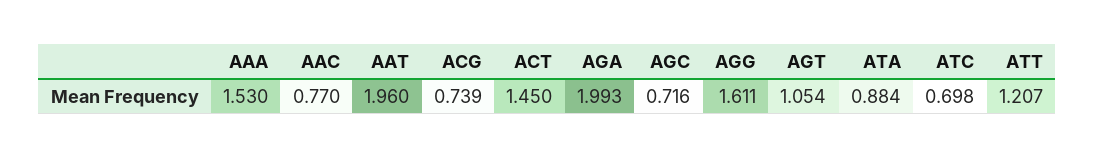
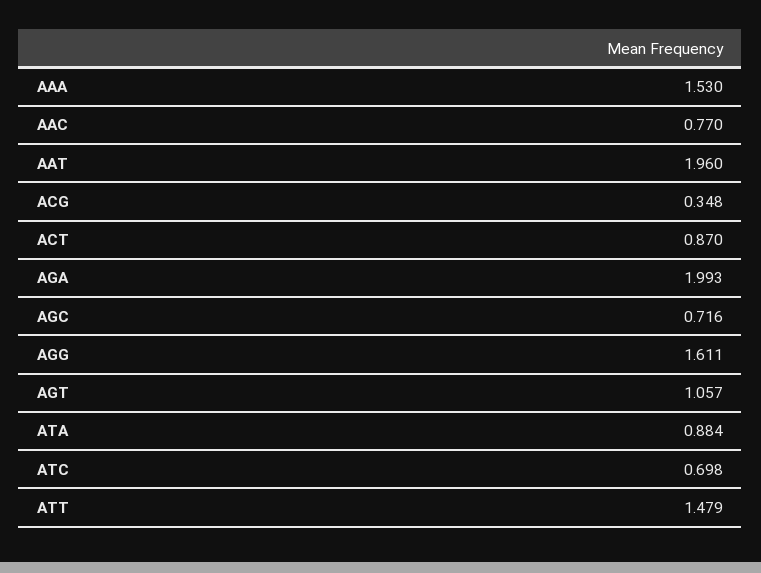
ACG: 0.739 -> 0.348
ACT: 1.45 -> 0.87
AGT: 1.054 -> 1.057
ATT: 1.207 -> 1.479

